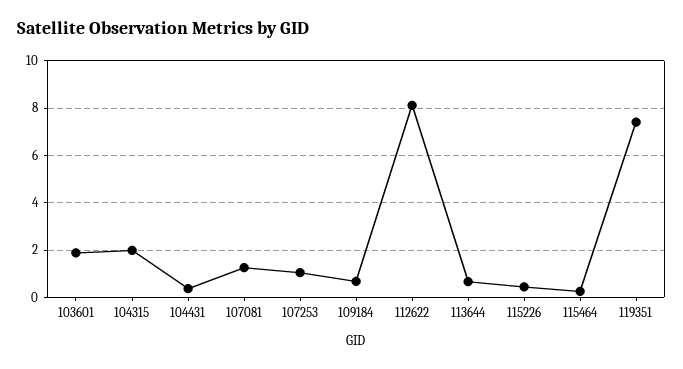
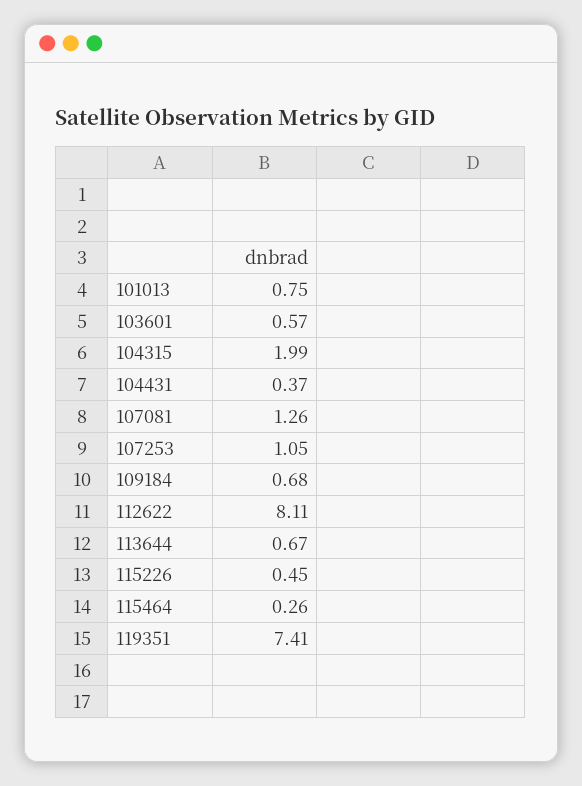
103601: 2 -> 0.57
101013: none -> 0.75

